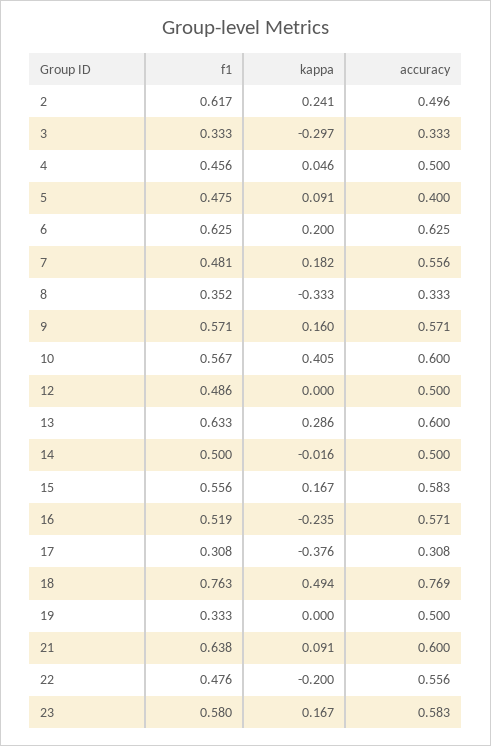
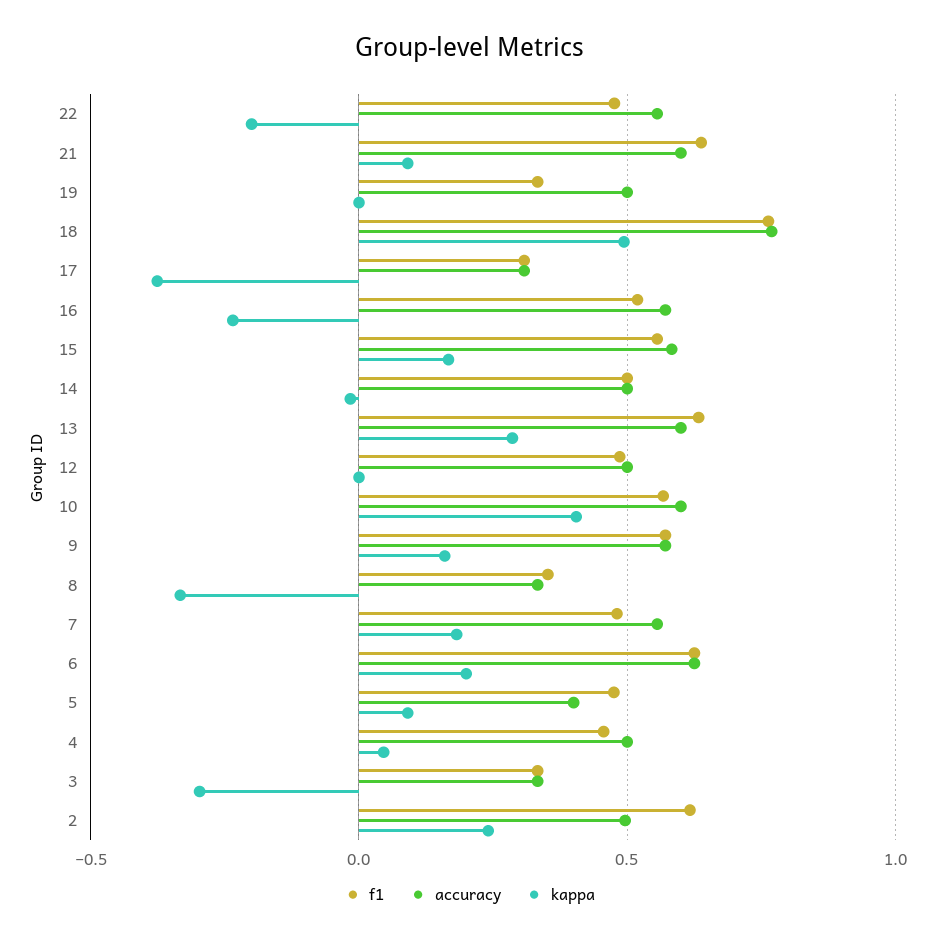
f1, 23: 0.58 -> none
kappa, 23: 0.167 -> none
accuracy, 23: 0.583 -> none

